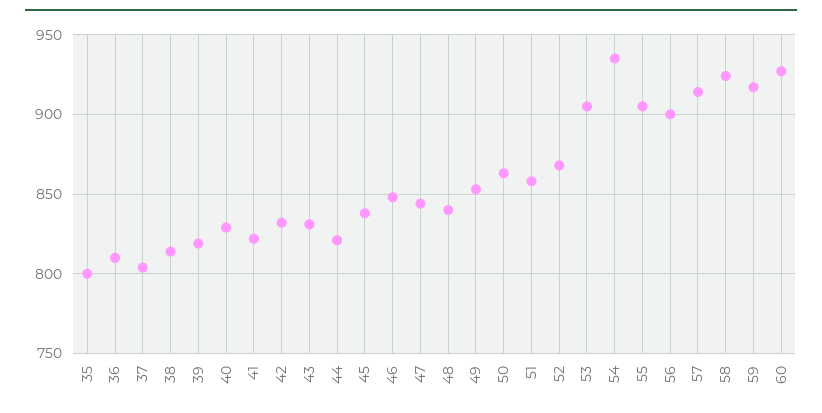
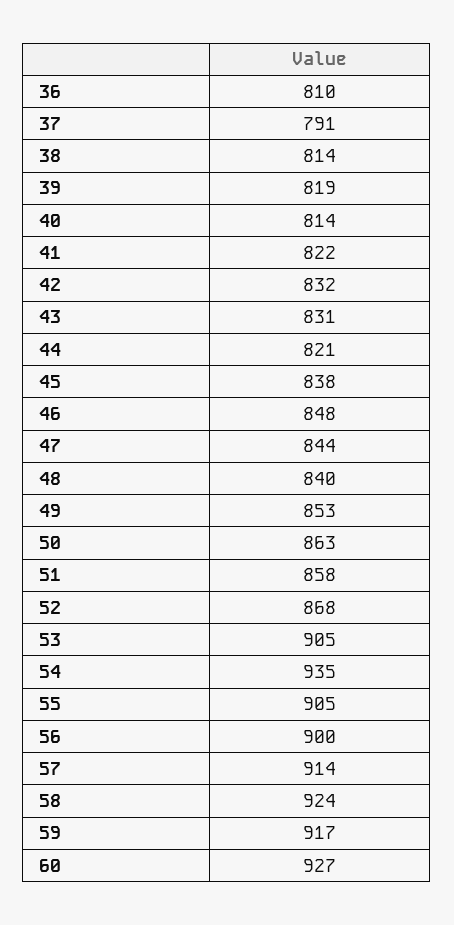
35: 800 -> none
37: 805 -> 791
40: 830 -> 814

